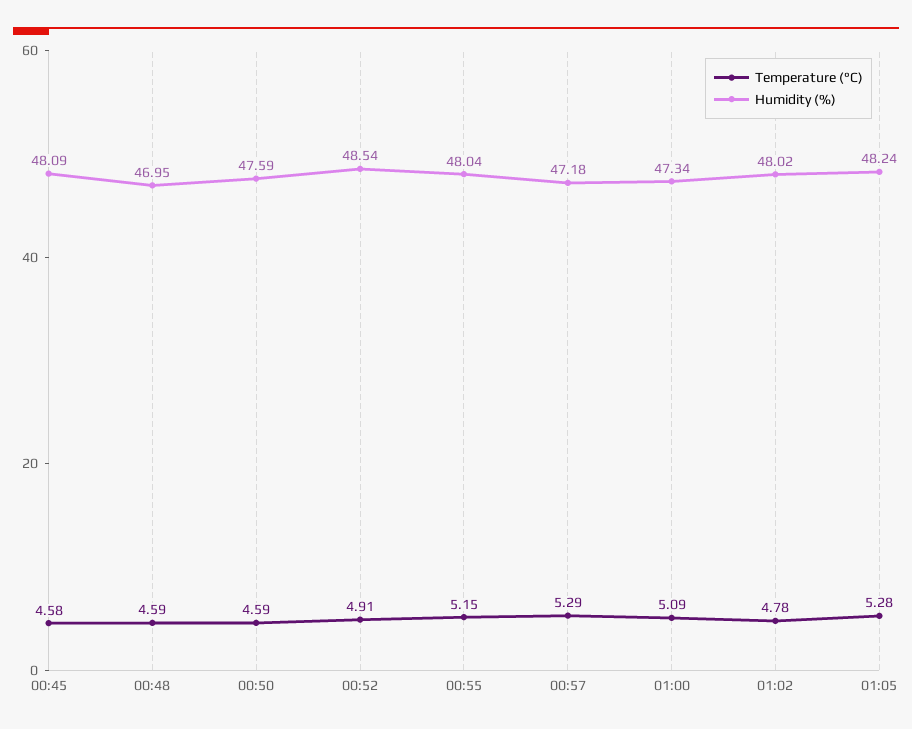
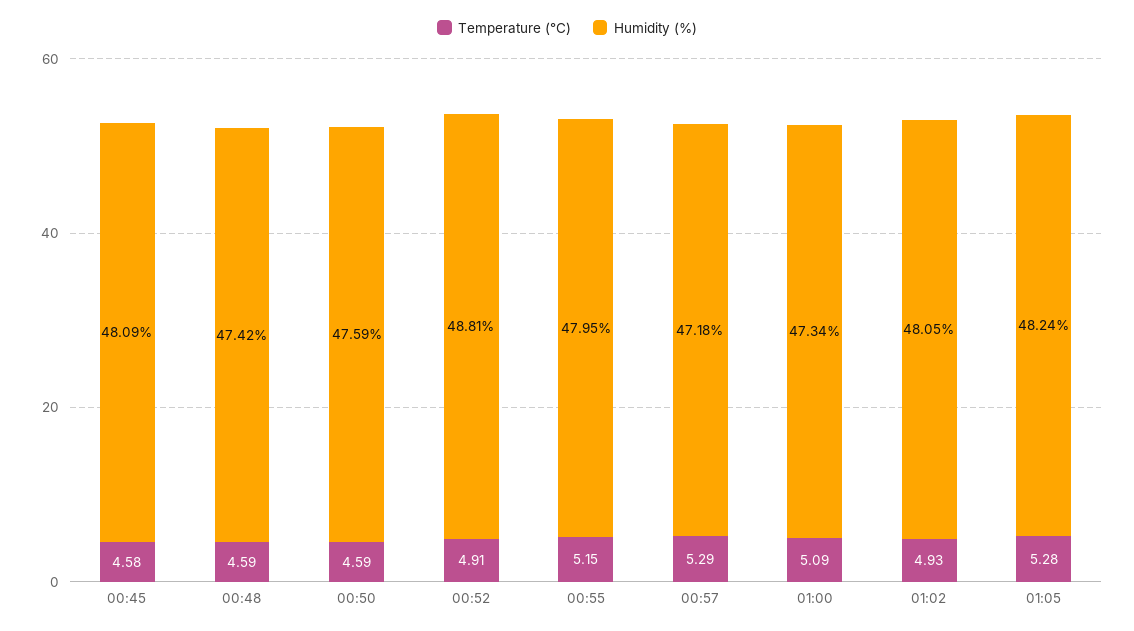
Humidity (%), 00:48: 46.95 -> 47.42
Humidity (%), 00:52: 48.54 -> 48.81
Humidity (%), 00:55: 48.04 -> 47.95
Temperature (°C), 01:02: 4.78 -> 4.93
Humidity (%), 01:02: 48.02 -> 48.05

